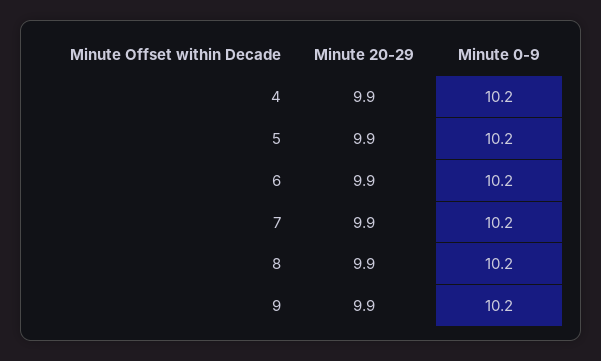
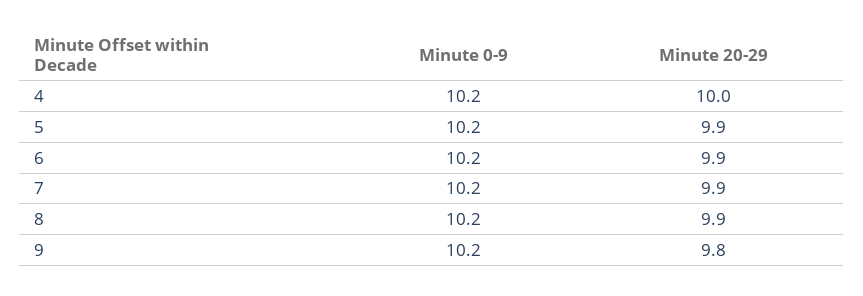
Minute 20-29, 4: 9.9 -> 10
Minute 20-29, 9: 9.9 -> 9.8

